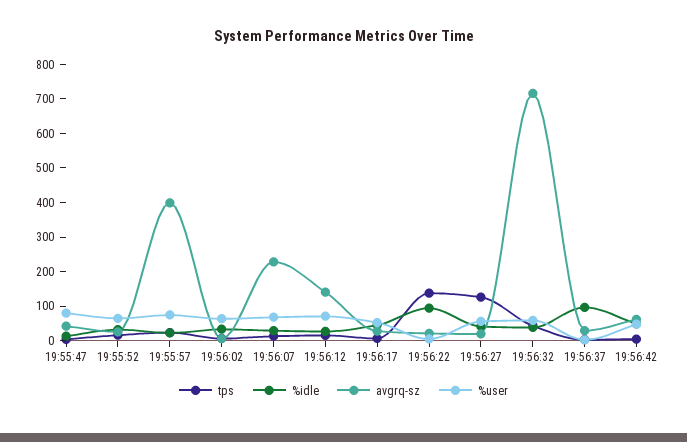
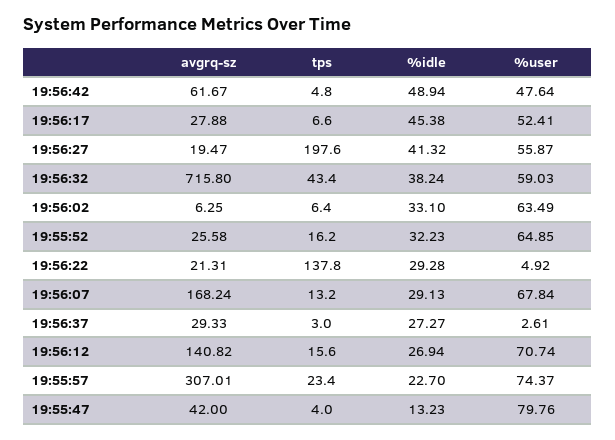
avgrq-sz, 19:55:57: 400 -> 307.01
avgrq-sz, 19:56:07: 225 -> 168.24
%idle, 19:56:22: 100 -> 29.28
tps, 19:56:27: 125 -> 197.6
%idle, 19:56:37: 100 -> 27.27

